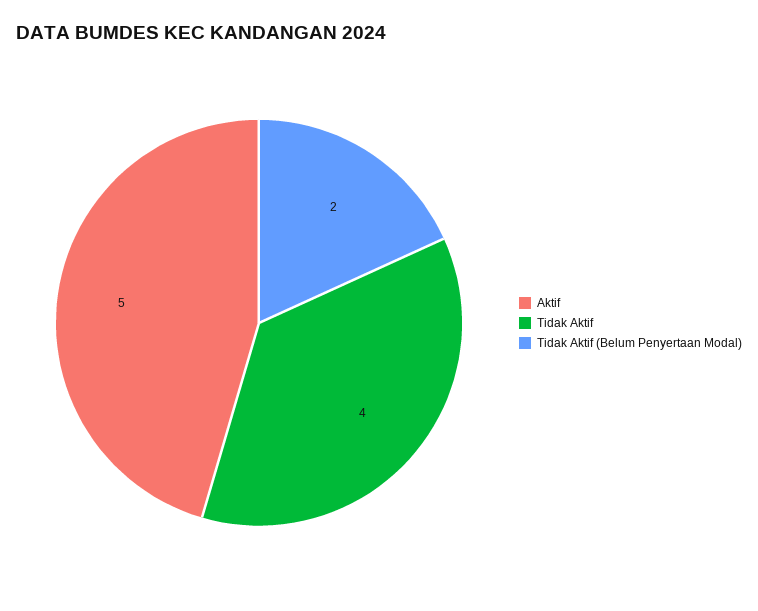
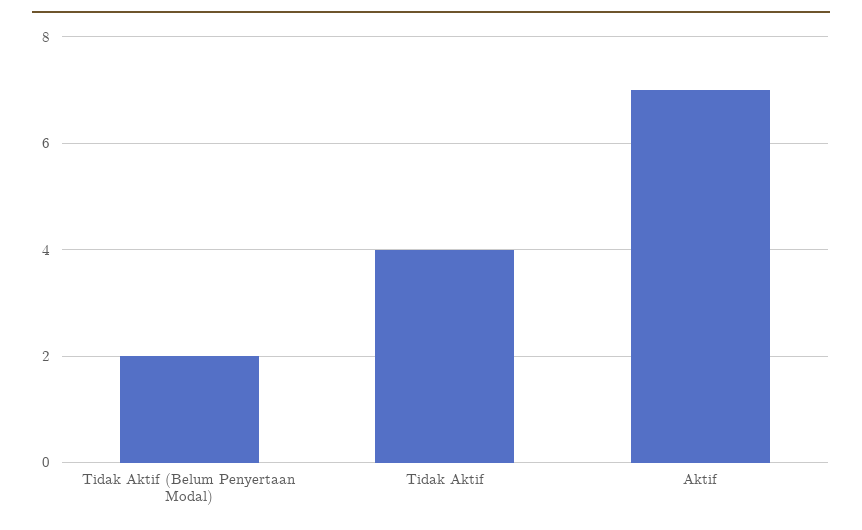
Aktif: 5 -> 7

